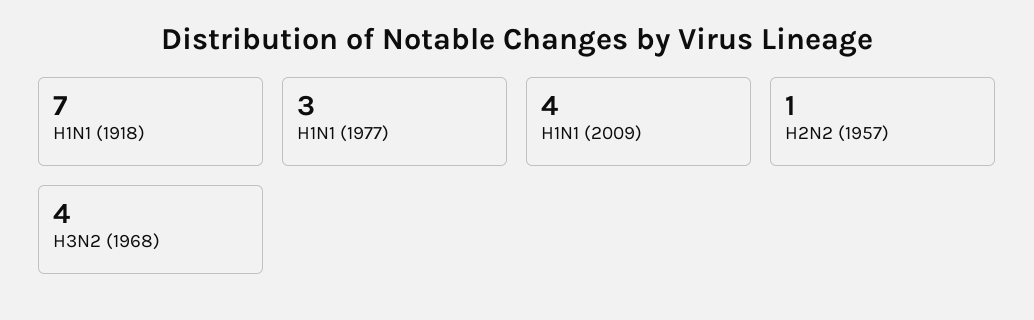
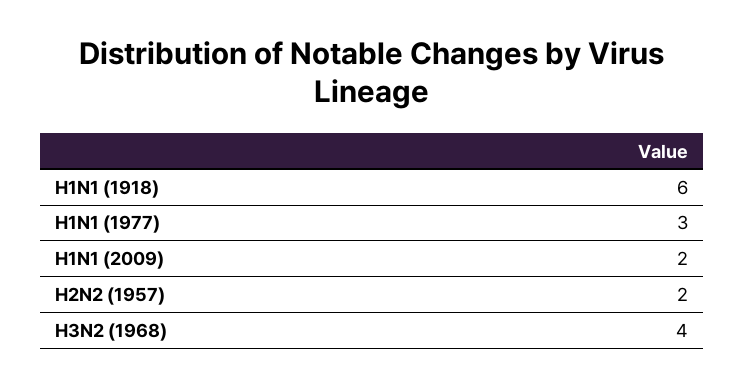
H1N1 (1918): 7 -> 6
H1N1 (2009): 4 -> 2
H2N2 (1957): 1 -> 2

